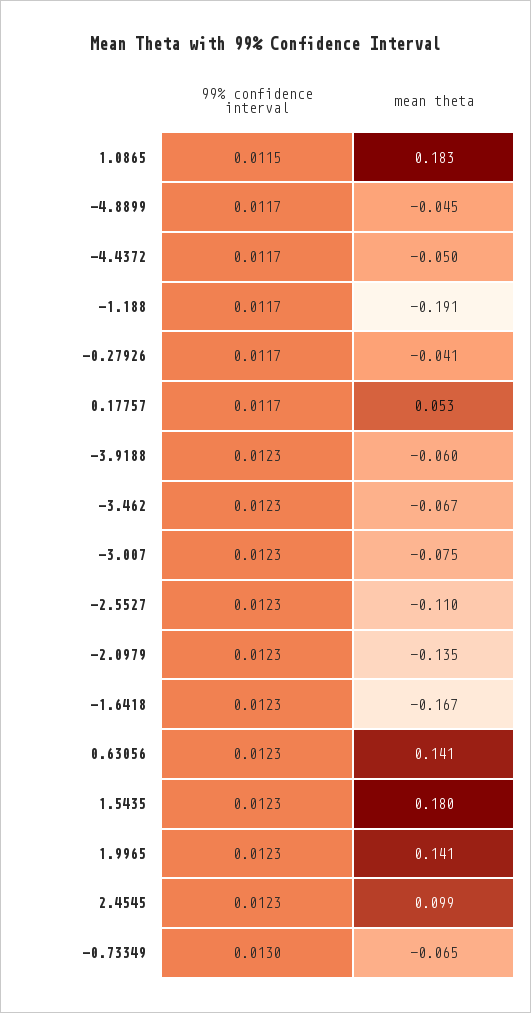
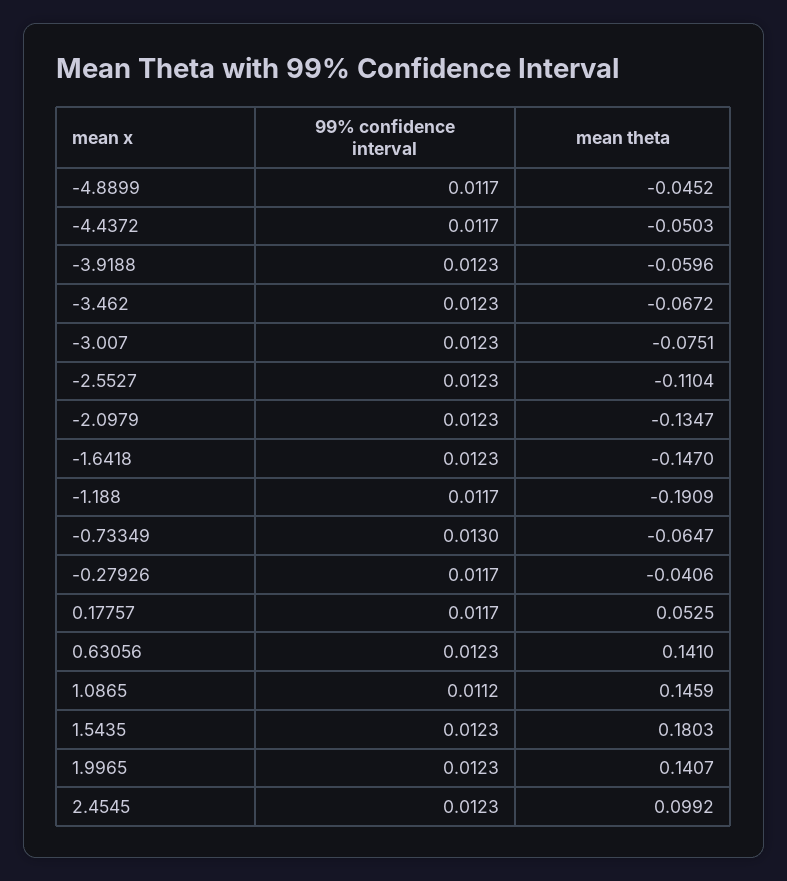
99% confidence interval, 1.0865: 0.0115 -> 0.0112
mean theta, 1.0865: 0.183 -> 0.1459
mean theta, -1.6418: -0.167 -> -0.147

